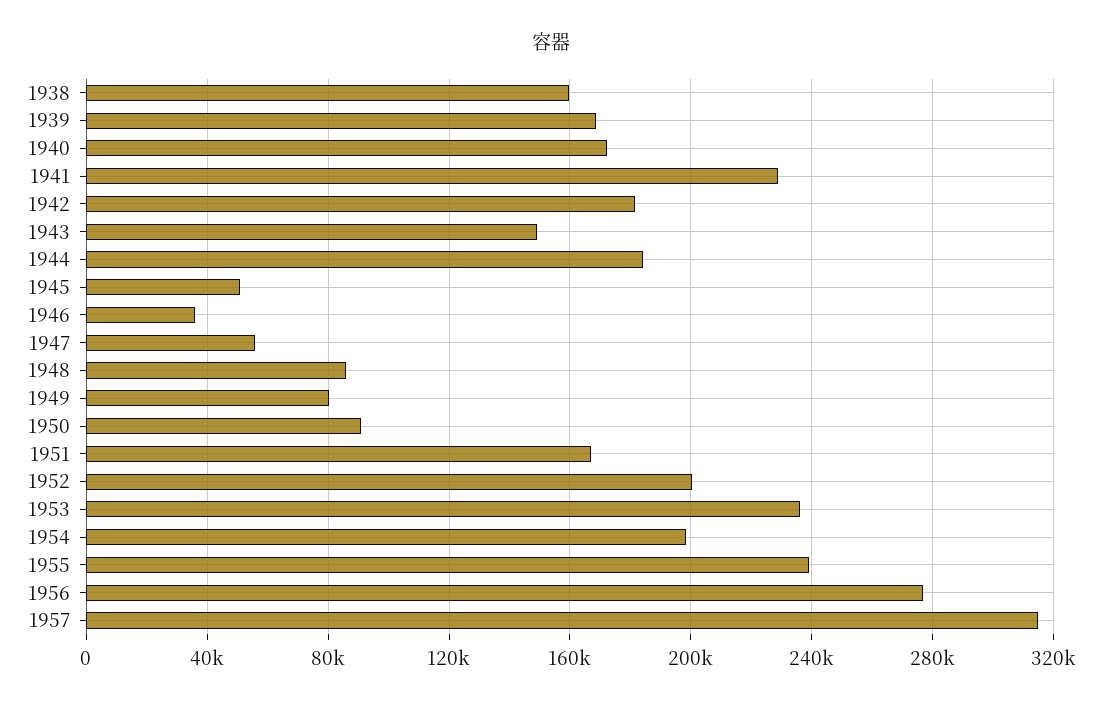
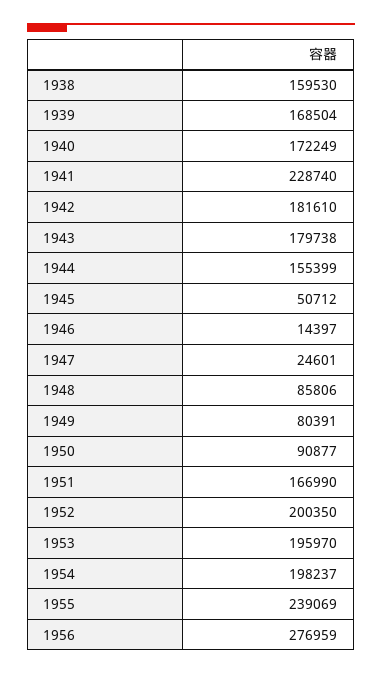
1943: 150000 -> 179738
1944: 185000 -> 155399
1946: 35000 -> 14397
1947: 55000 -> 24601
1953: 235000 -> 195970
1957: 315000 -> none

